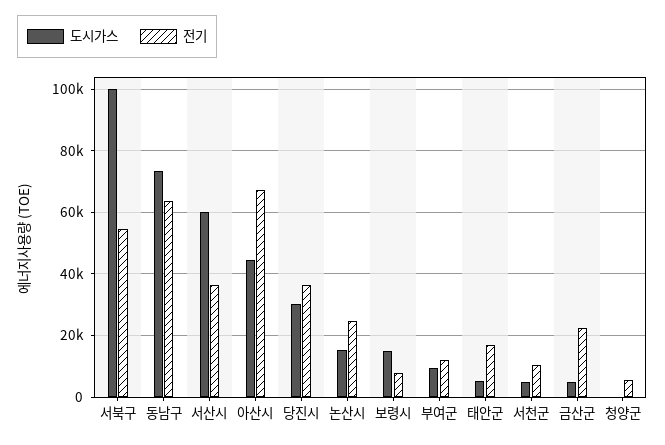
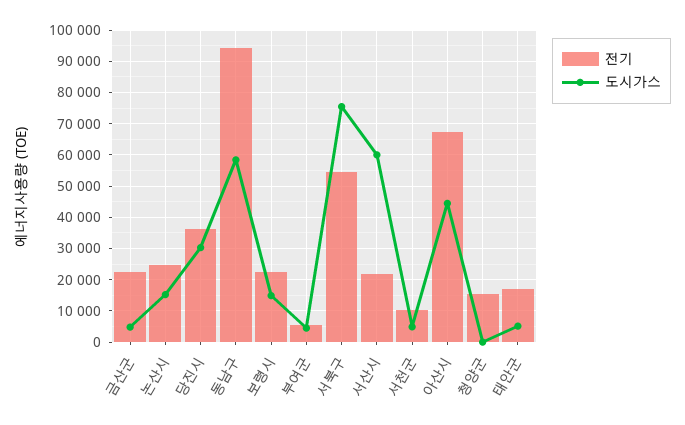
도시가스, 서북구: 100000 -> 76000
도시가스, 동남구: 74000 -> 58000
전기, 동남구: 64000 -> 94000
전기, 서산시: 36000 -> 22000
전기, 보령시: 8000 -> 22000
도시가스, 부여군: 10000 -> 4000
전기, 부여군: 12000 -> 6000
전기, 청양군: 6000 -> 16000

